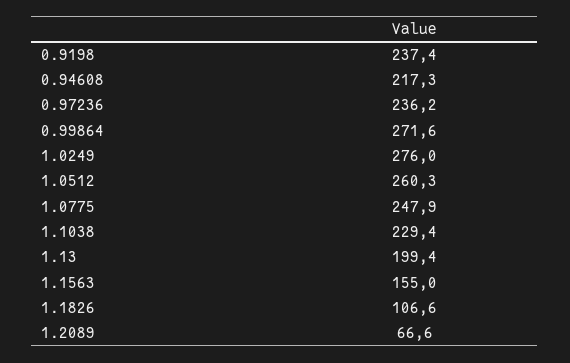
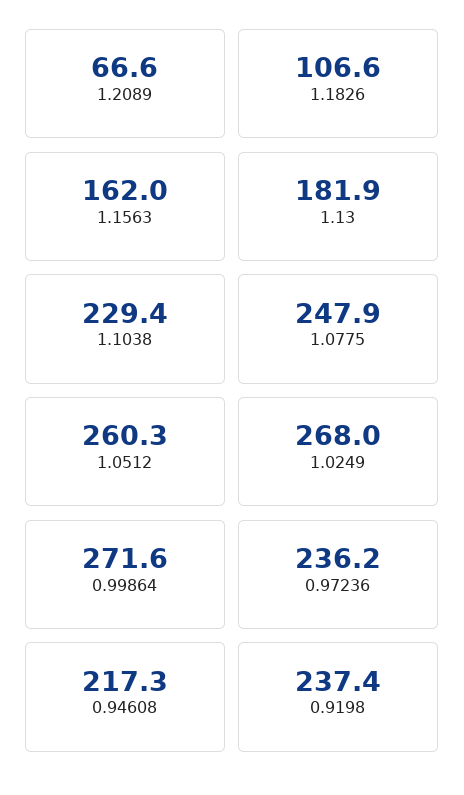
1.0249: 276 -> 268
1.13: 199.4 -> 181.9
1.1563: 155 -> 162

